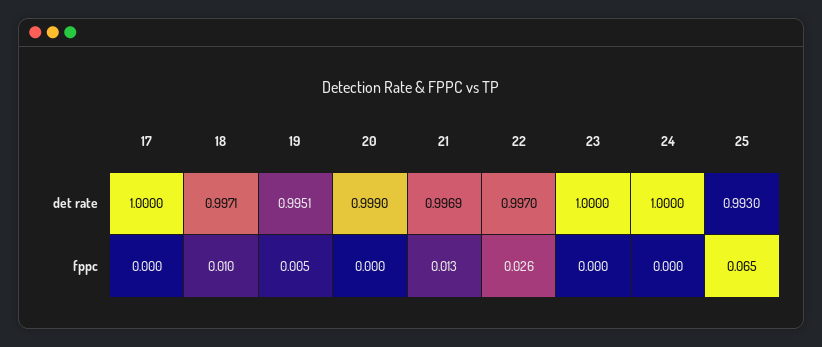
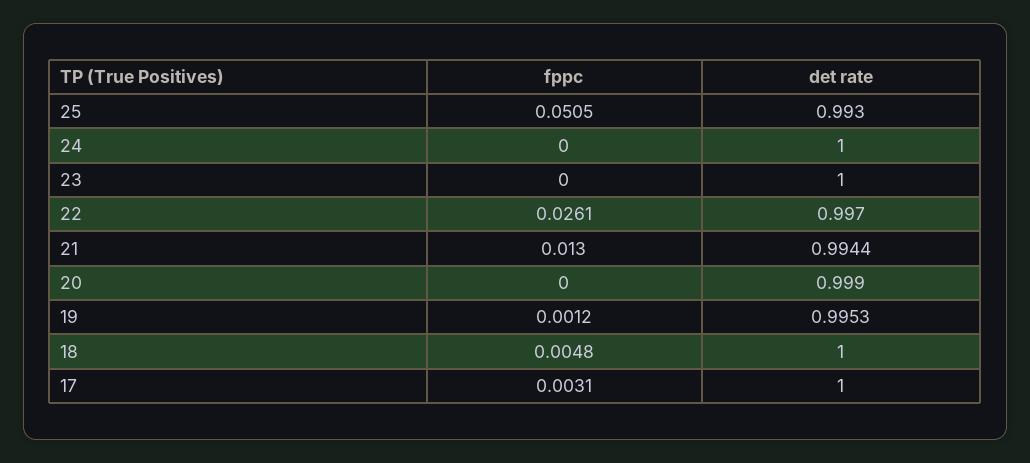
18, det rate: 0.9971 -> 1
19, det rate: 0.9951 -> 0.9953
21, det rate: 0.9969 -> 0.9944
17, fppc: 0 -> 0.0031
18, fppc: 0.01 -> 0.0048
19, fppc: 0.005 -> 0.0012
25, fppc: 0.065 -> 0.0505

